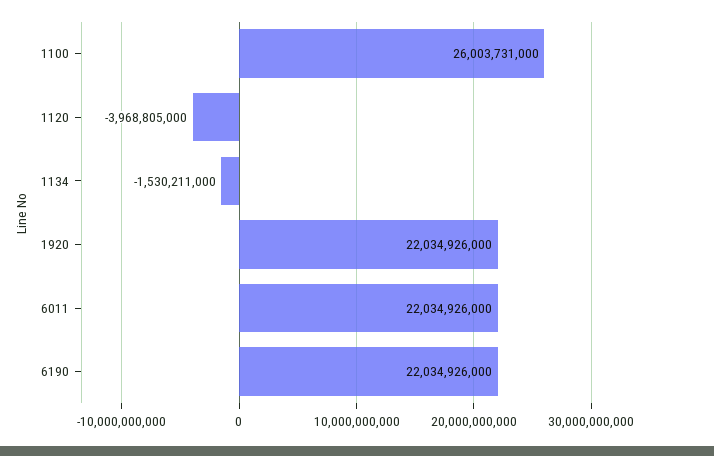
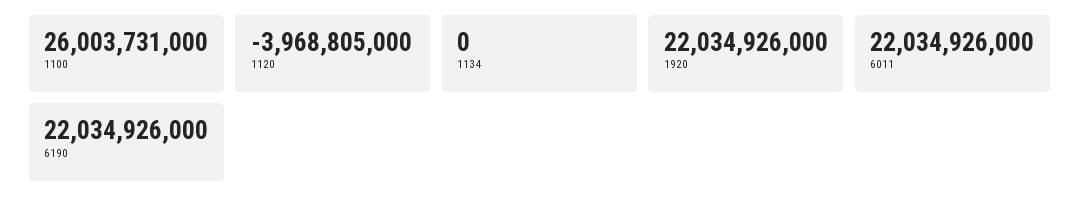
1134: -1530211000 -> 0

